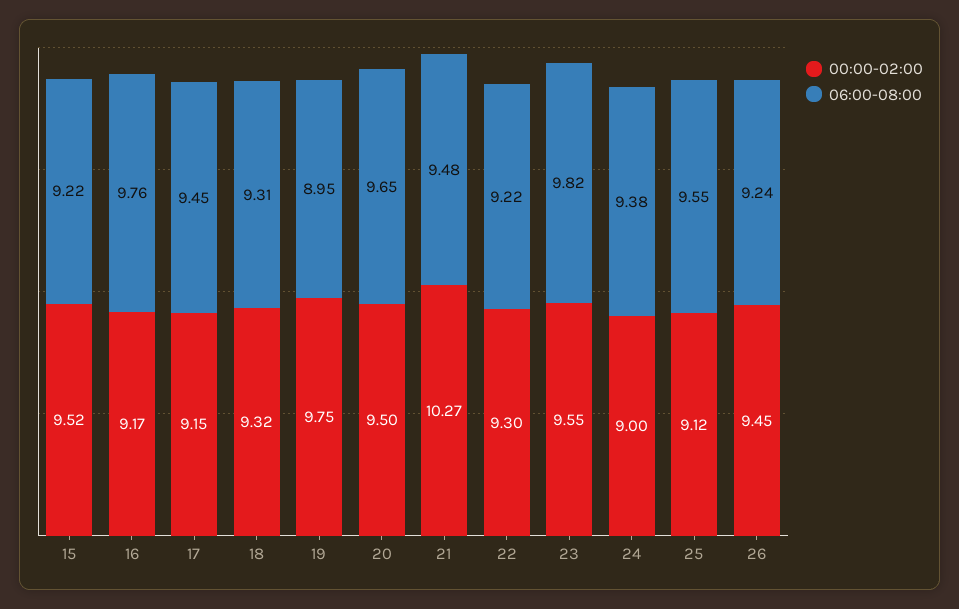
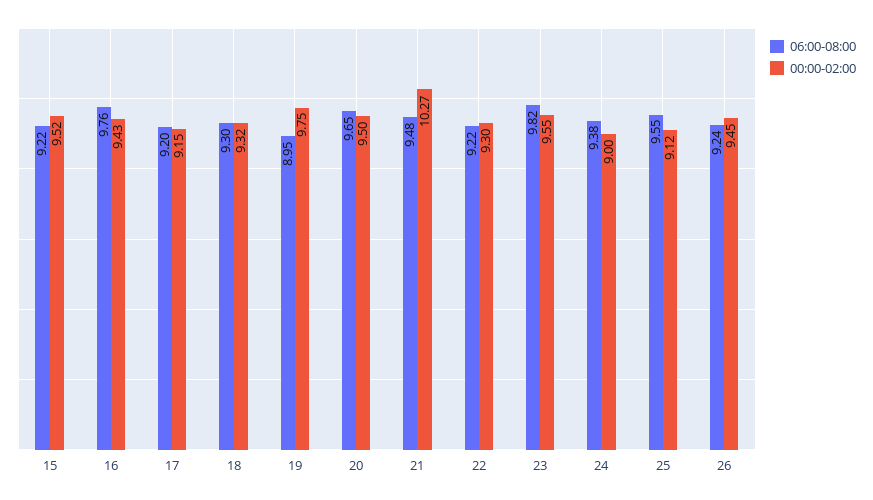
00:00-02:00, 16: 9.17 -> 9.43
06:00-08:00, 17: 9.45 -> 9.2
06:00-08:00, 18: 9.31 -> 9.3

